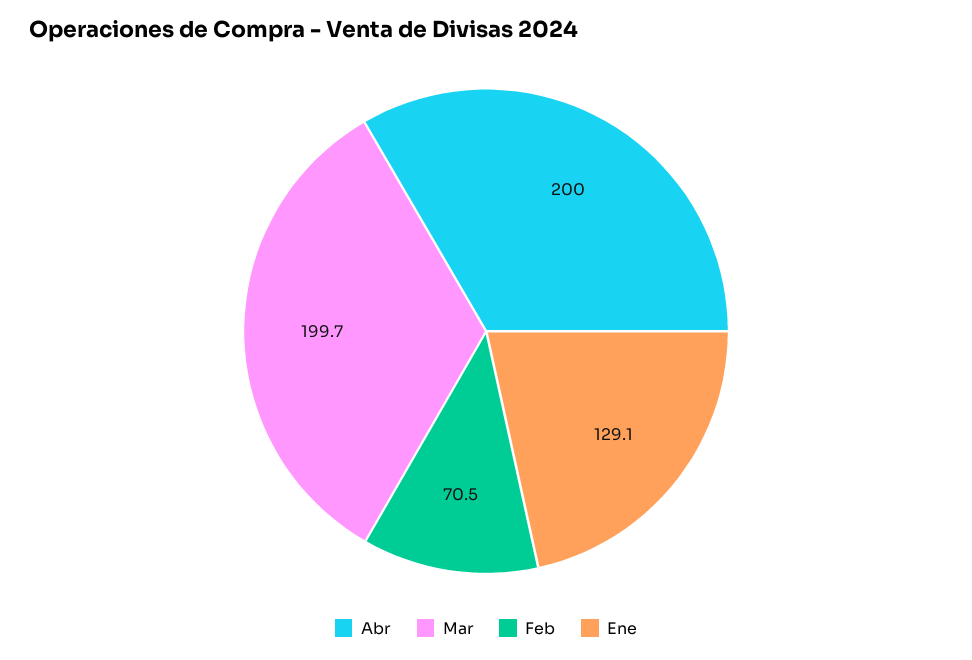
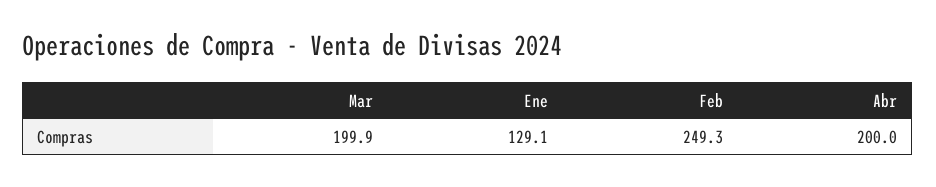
Mar: 199.7 -> 199.9
Feb: 70.5 -> 249.3

